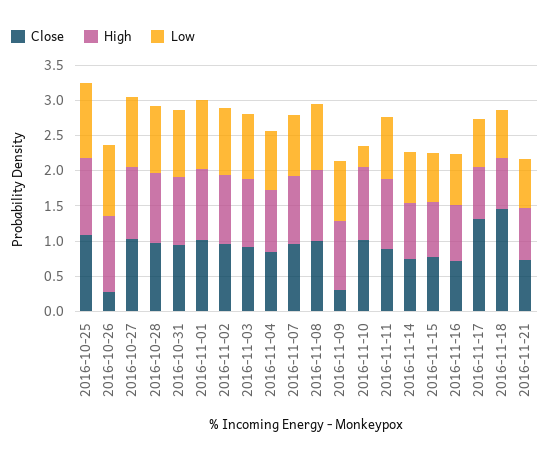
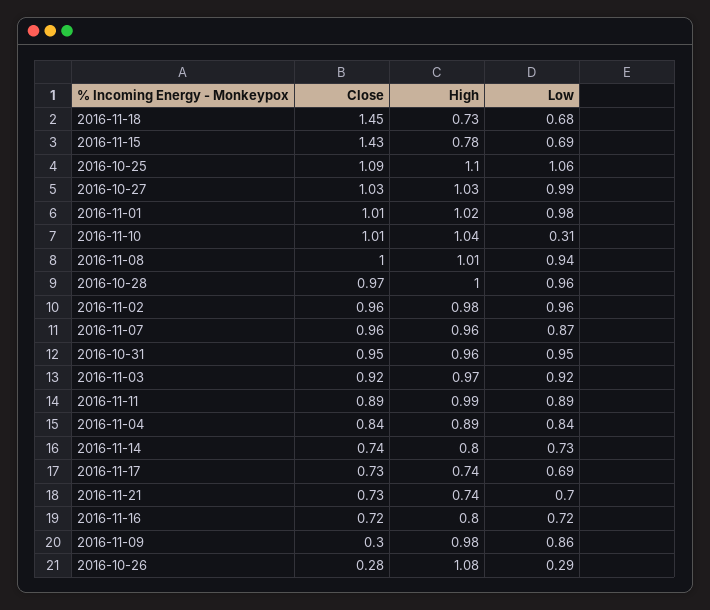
Low, 2016-10-26: 1 -> 0.29
Close, 2016-11-15: 0.75 -> 1.43
Close, 2016-11-17: 1.25 -> 0.73

